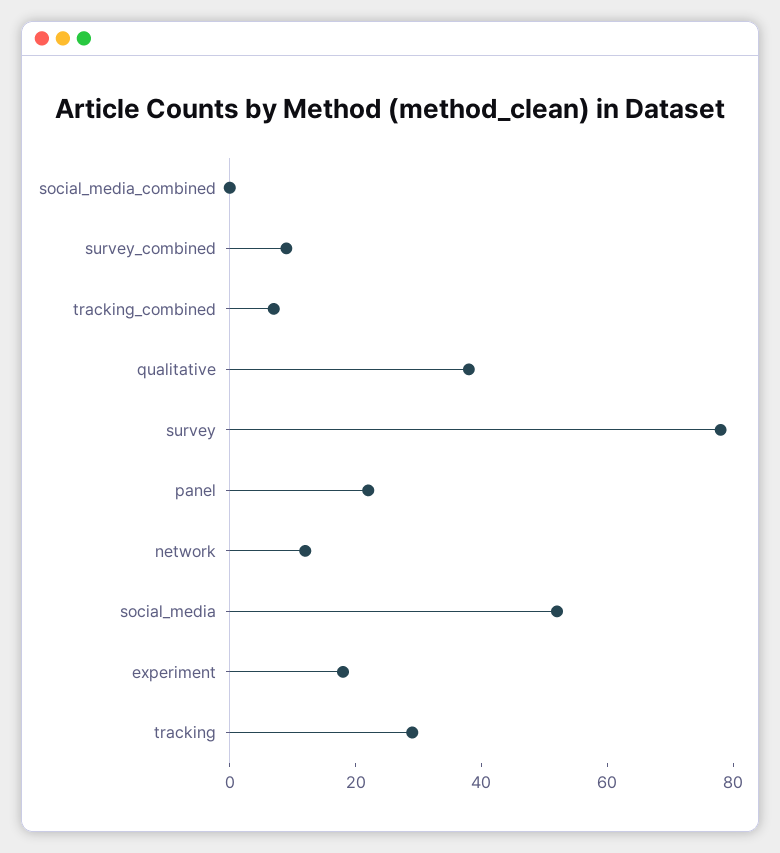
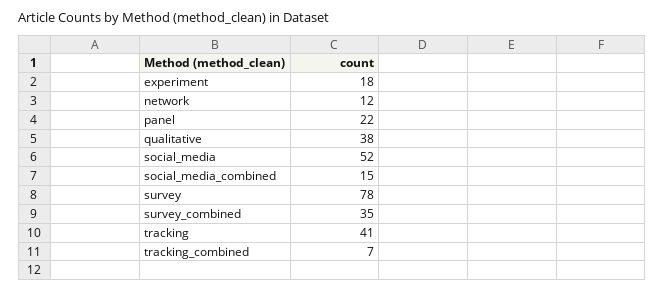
social_media_combined: 0 -> 15
survey_combined: 10 -> 35
tracking: 30 -> 41

